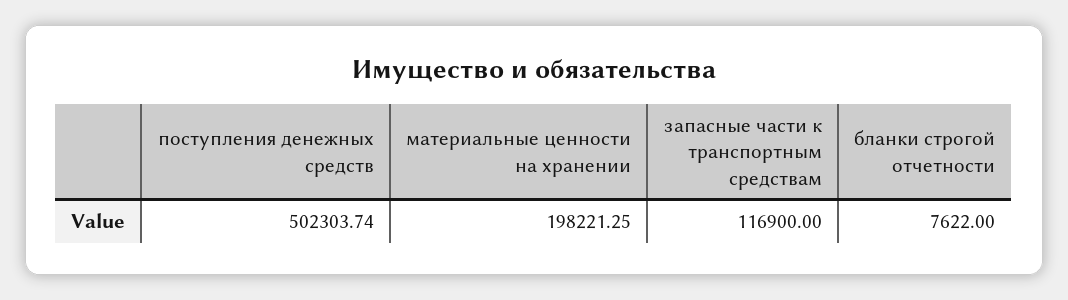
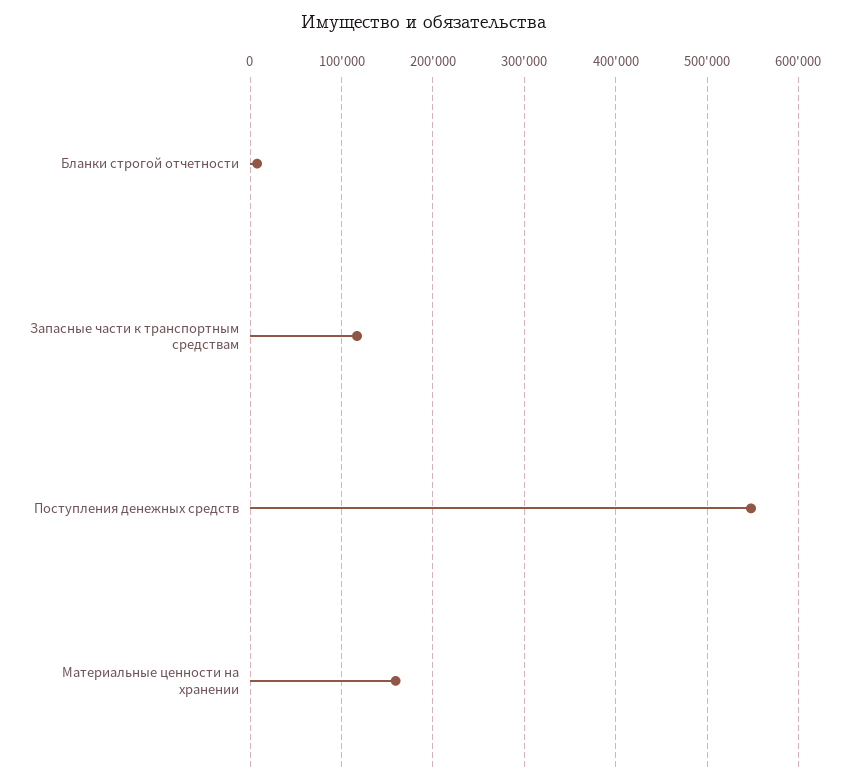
поступления денежных средств: 502303.74 -> 550000
материальные ценности на хранении: 198221.25 -> 160000

